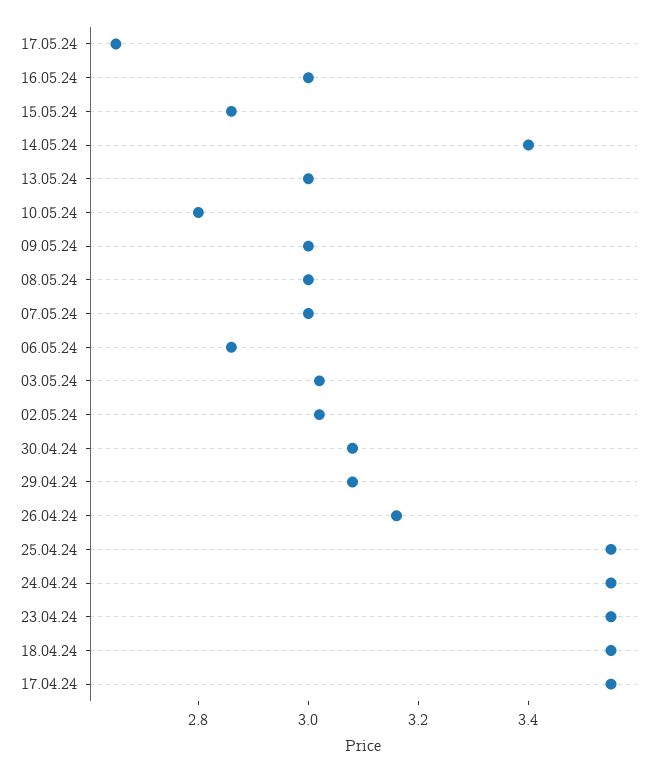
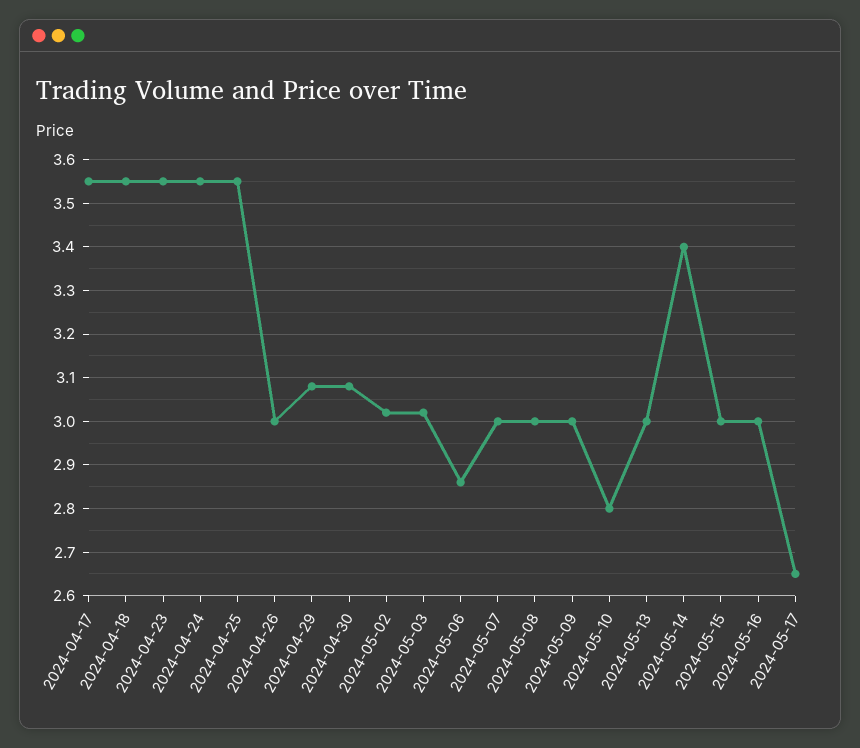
15.05.24: 2.85 -> 3
26.04.24: 3.15 -> 3

